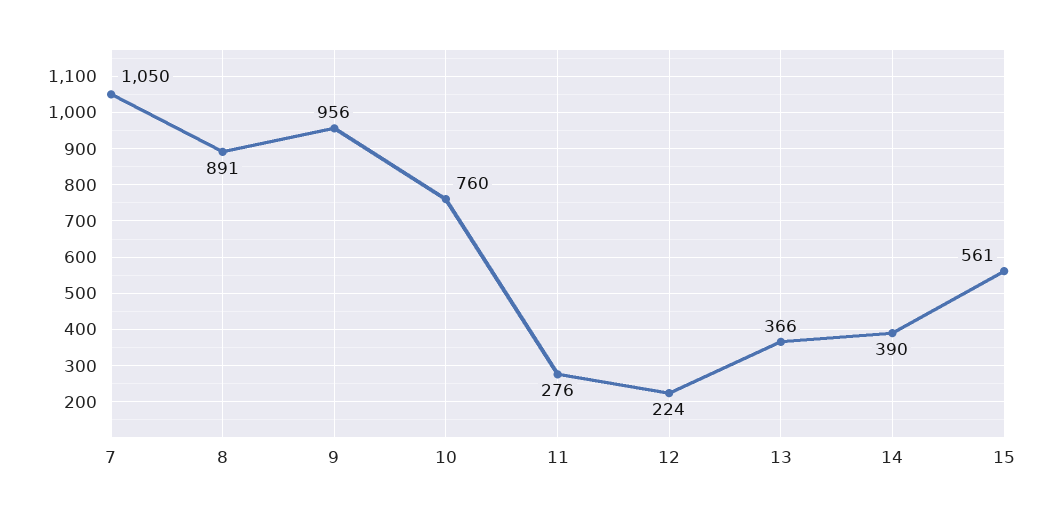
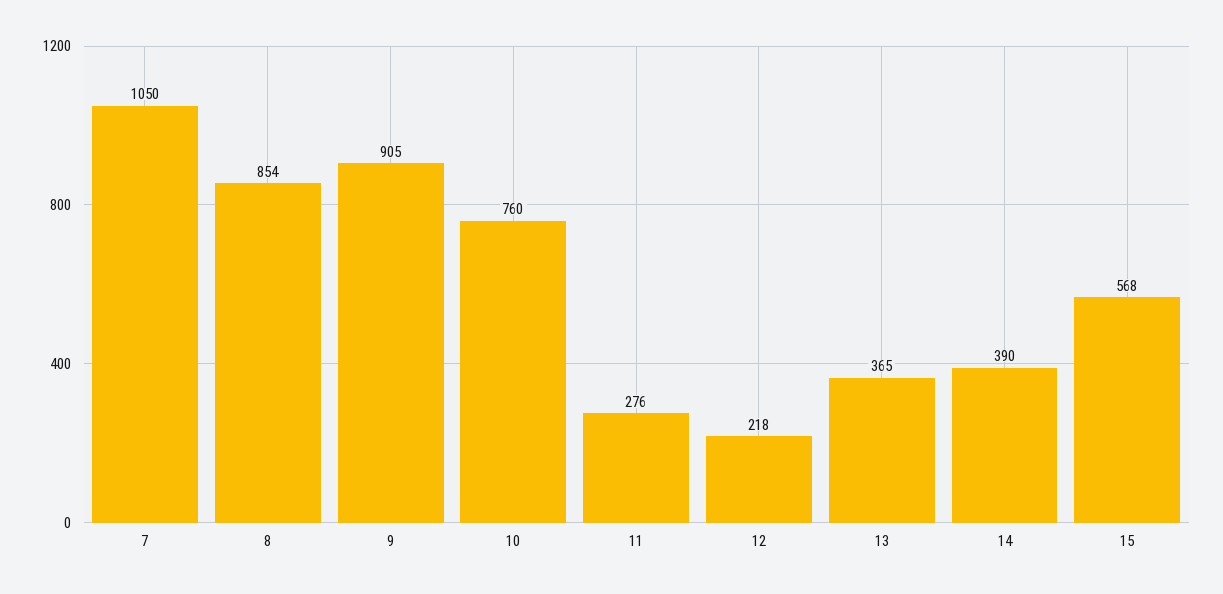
8: 891 -> 854
9: 956 -> 905
12: 224 -> 218
13: 366 -> 365
15: 561 -> 568

